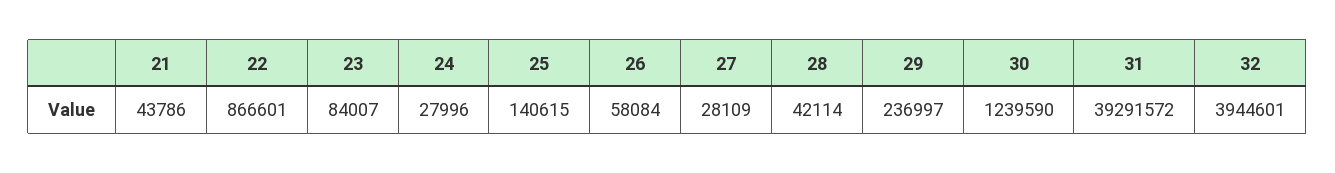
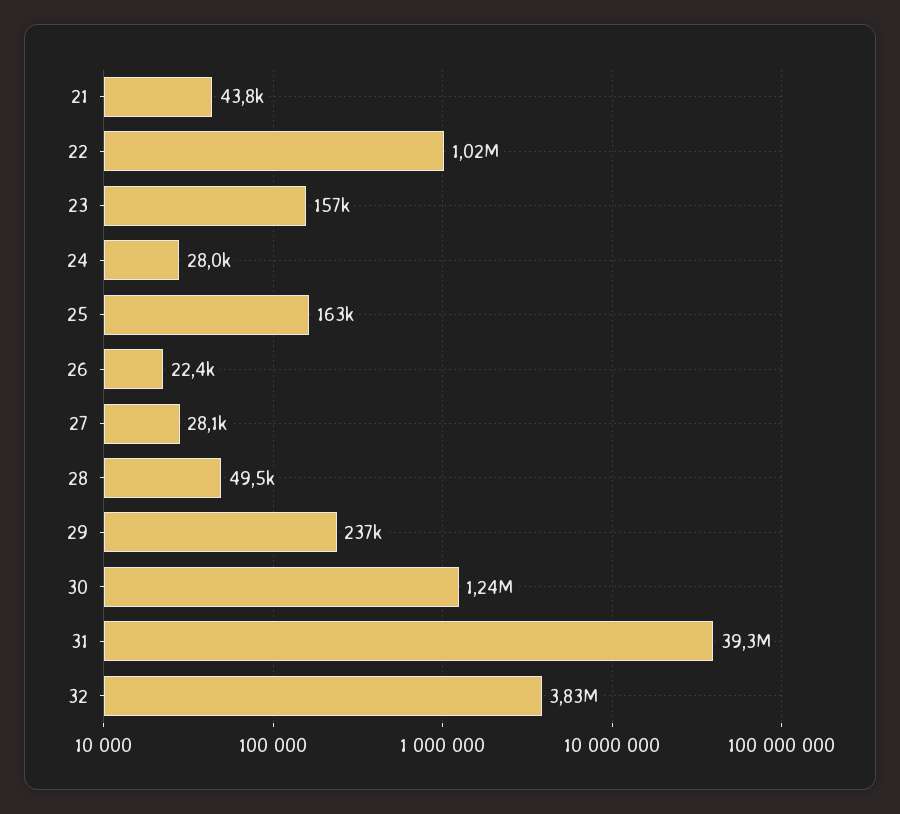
22: 866601 -> 1020000
23: 84007 -> 157000
25: 140615 -> 163000
26: 58084 -> 22400
28: 42114 -> 49500
32: 3944601 -> 3830000

